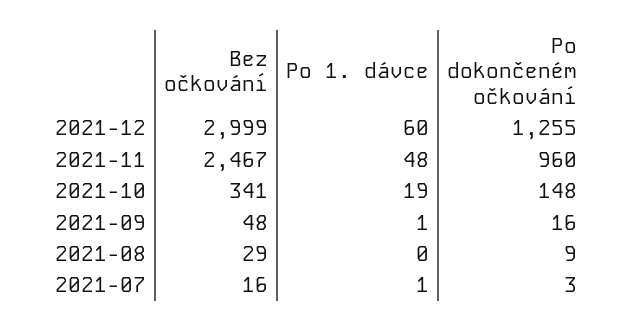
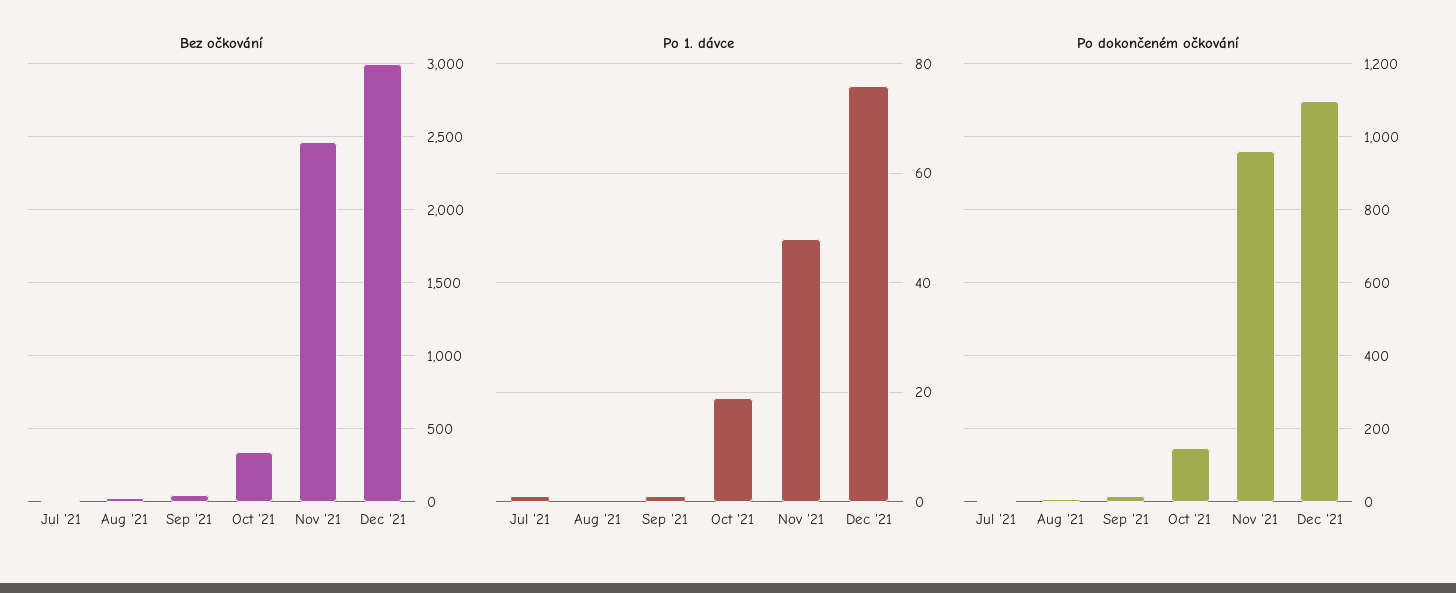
Po 1. dávce, 2021-12: 60 -> 75
Po dokončeném očkování, 2021-12: 1255 -> 1100

